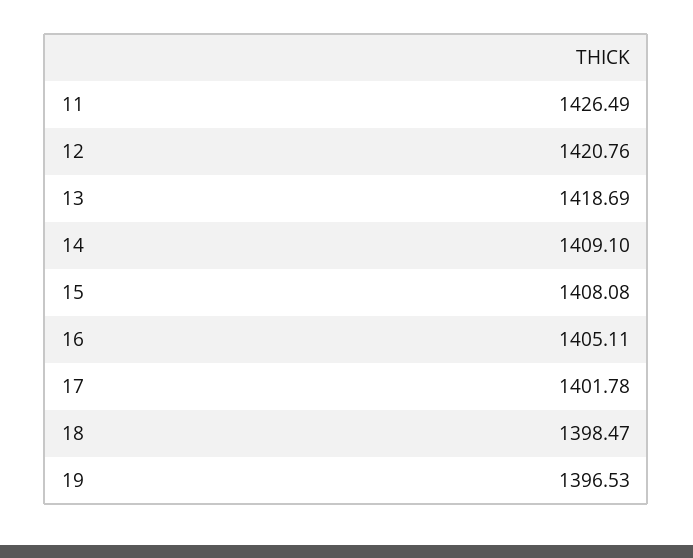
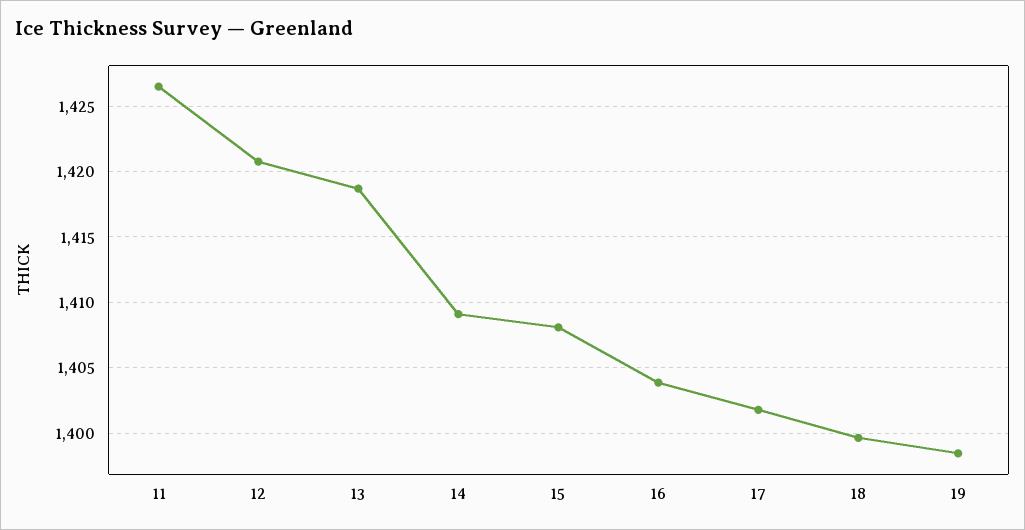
16: 1405.11 -> 1404
18: 1398.47 -> 1399.5
19: 1396.53 -> 1398.5

